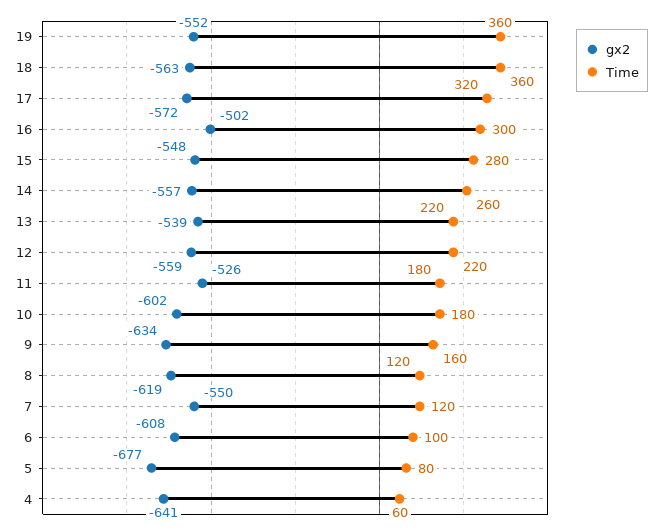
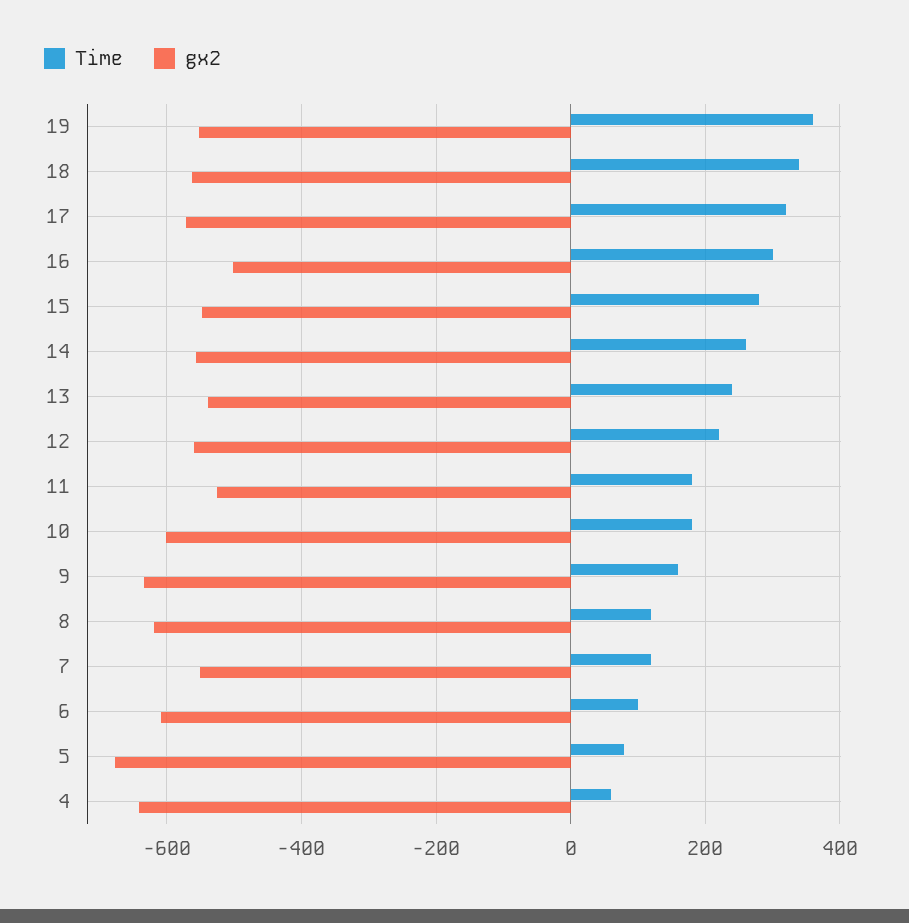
Time, 18: 360 -> 340
Time, 13: 220 -> 240

